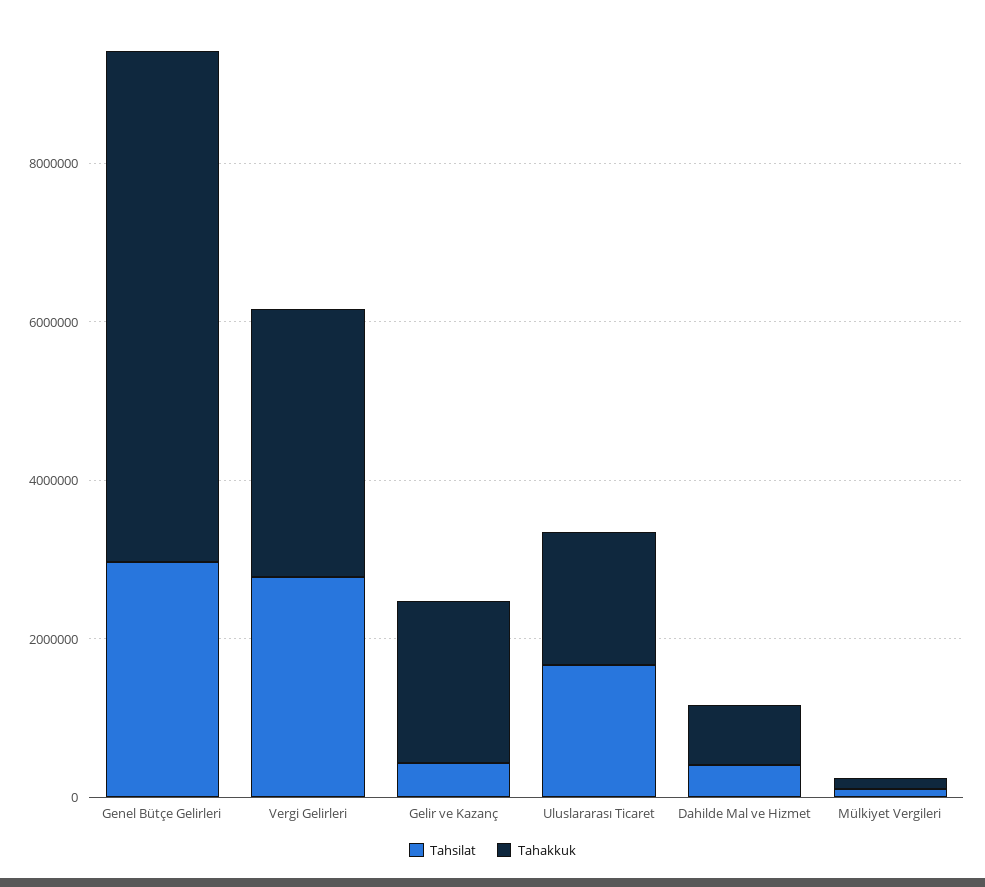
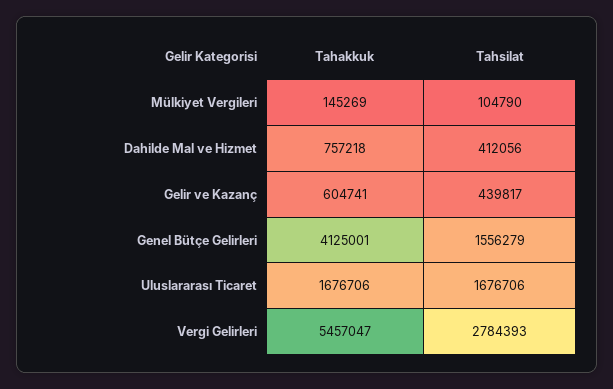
Tahsilat, Genel Bütçe Gelirleri: 3000000 -> 1556279
Tahakkuk, Genel Bütçe Gelirleri: 6500000 -> 4125001
Tahakkuk, Vergi Gelirleri: 3500000 -> 5457047
Tahakkuk, Gelir ve Kazanç: 2000000 -> 604741

